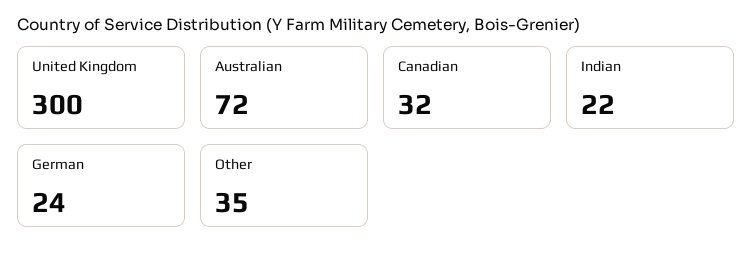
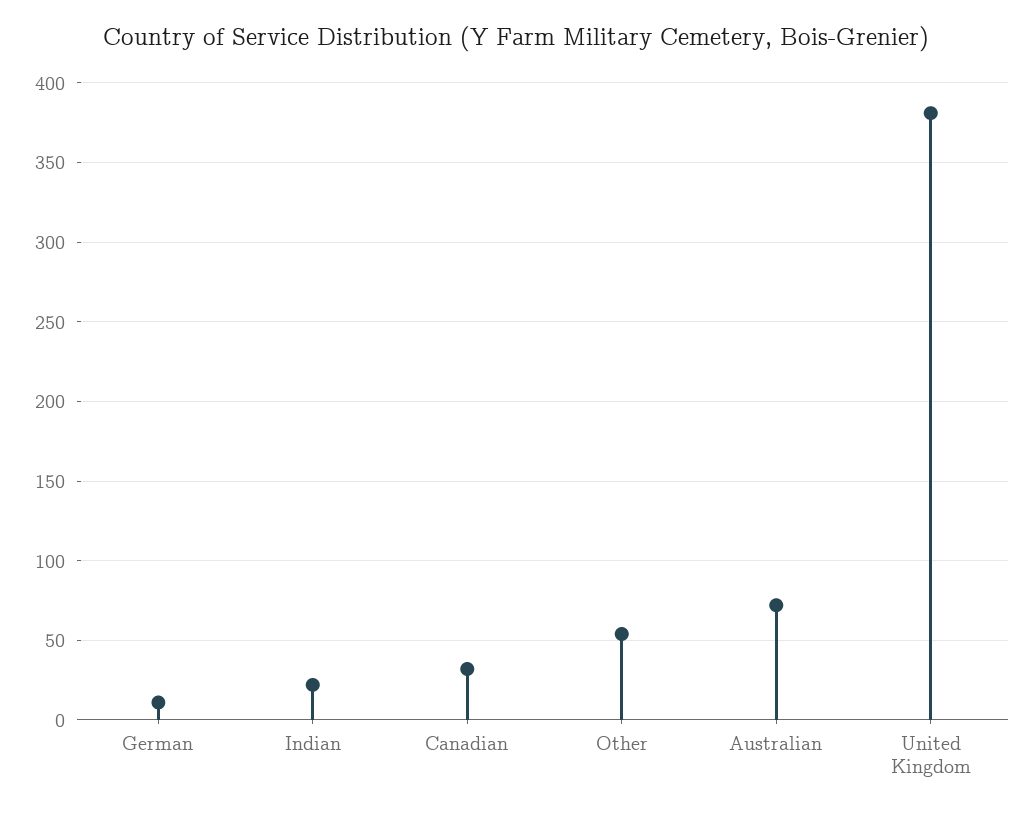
United Kingdom: 300 -> 380
German: 24 -> 10
Other: 35 -> 55

